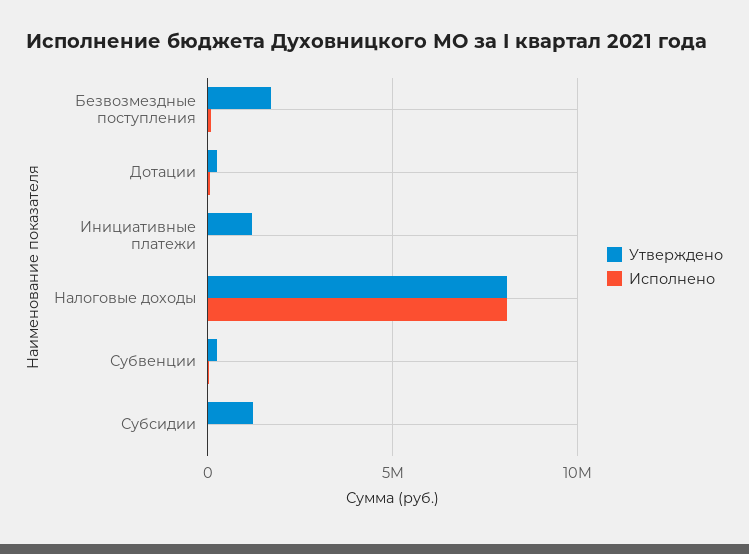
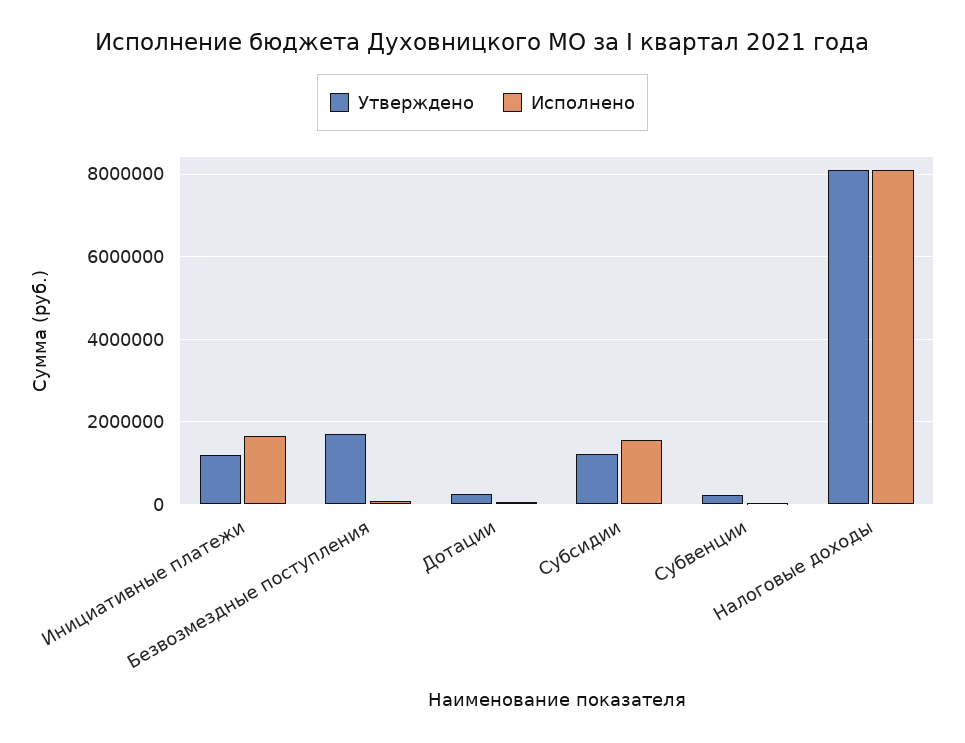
Исполнено, Инициативные платежи: 0 -> 1600000
Исполнено, Субсидии: 0 -> 1600000

